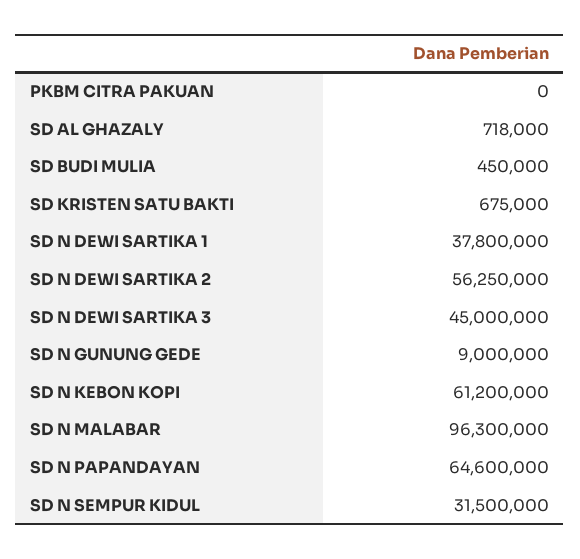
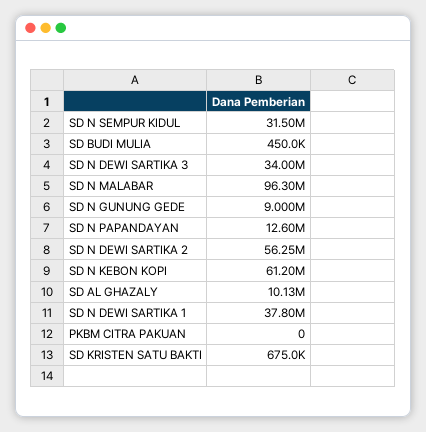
SD AL GHAZALY: 718000 -> 10130000
SD N DEWI SARTIKA 3: 45000000 -> 34000000
SD N PAPANDAYAN: 64600000 -> 12600000

